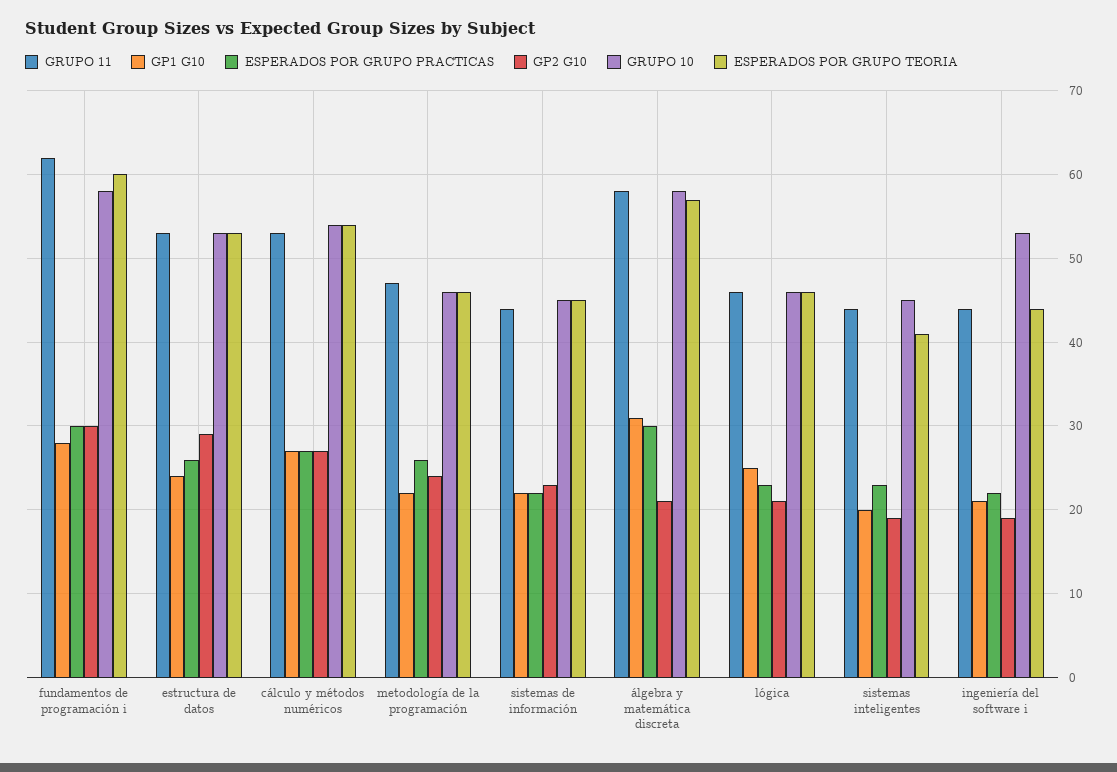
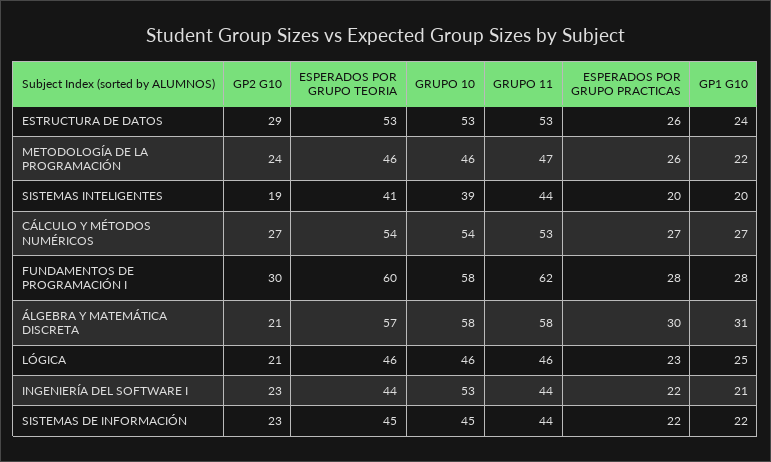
ESPERADOS POR GRUPO PRACTICAS, fundamentos de programación i: 30 -> 28
ESPERADOS POR GRUPO PRACTICAS, sistemas inteligentes: 23 -> 20
GRUPO 10, sistemas inteligentes: 45 -> 39
GP2 G10, ingeniería del software i: 19 -> 23

